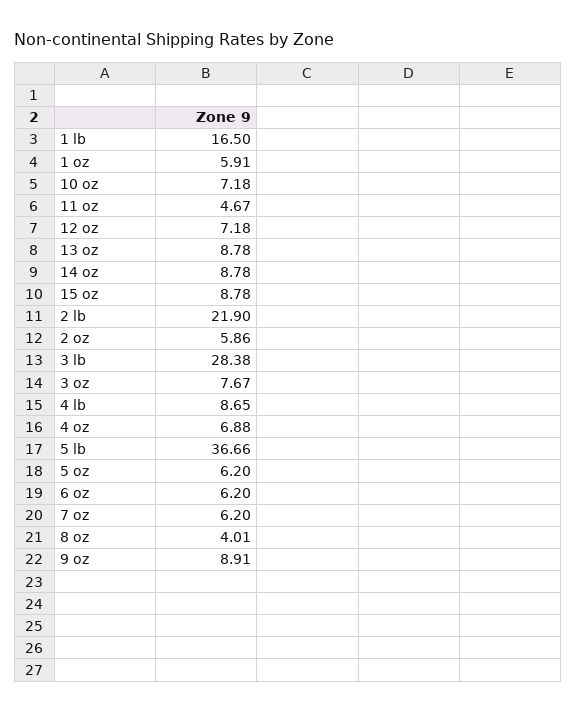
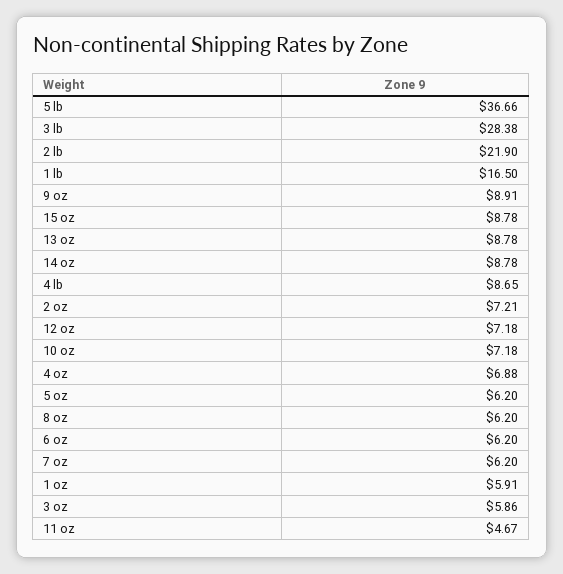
2 oz: 5.86 -> 7.21
3 oz: 7.67 -> 5.86
8 oz: 4.01 -> 6.2

